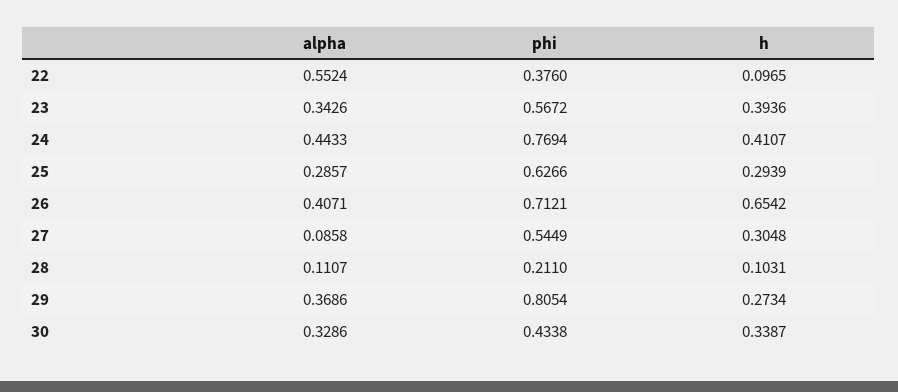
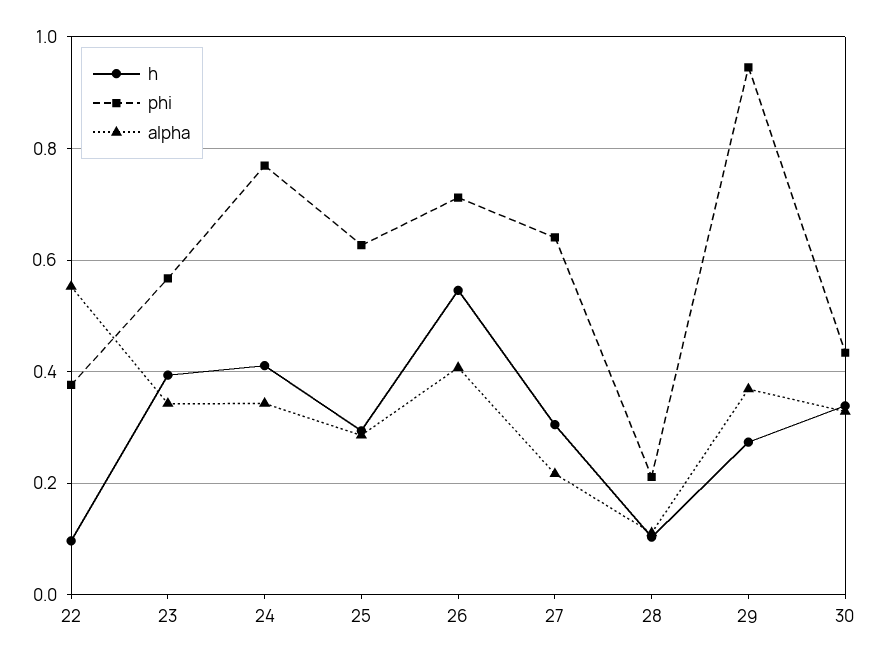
alpha, 24: 0.4433 -> 0.34
h, 26: 0.6542 -> 0.54
alpha, 27: 0.0858 -> 0.22
phi, 27: 0.5449 -> 0.64
phi, 29: 0.8054 -> 0.94

